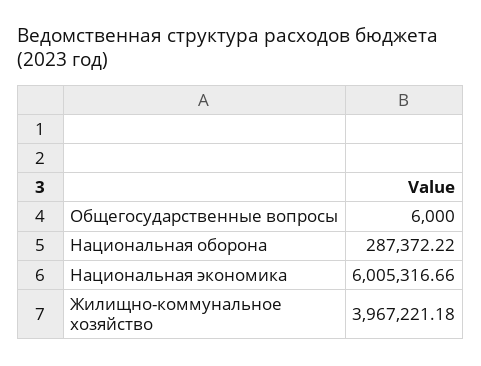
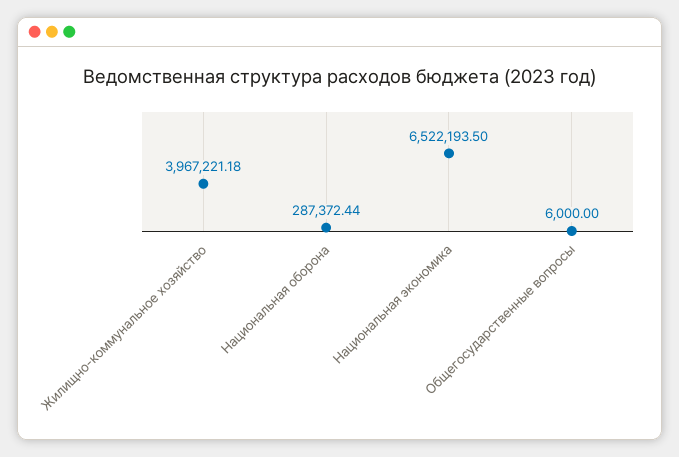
Национальная оборона: 287372.22 -> 287372.44
Национальная экономика: 6005316.66 -> 6522193.5

